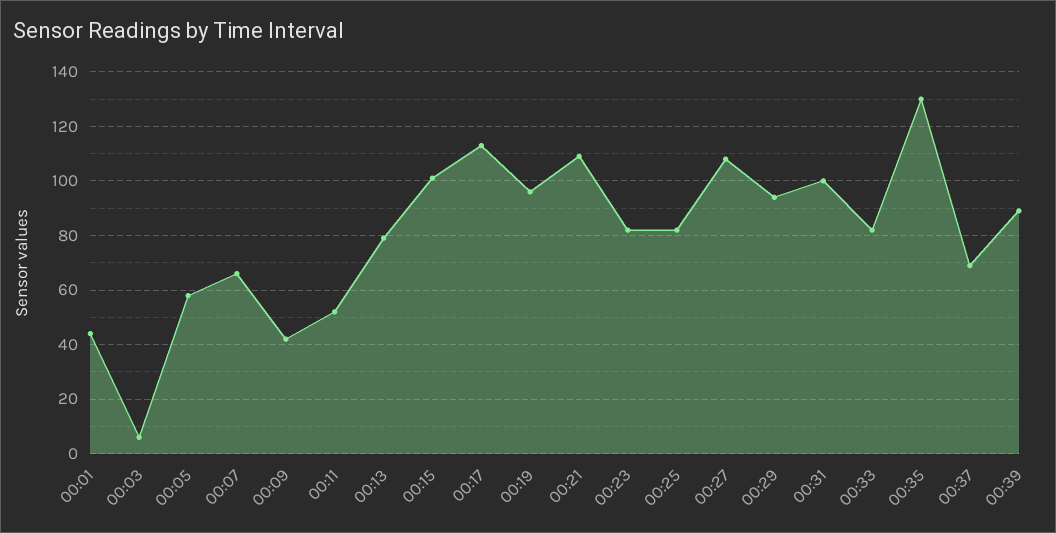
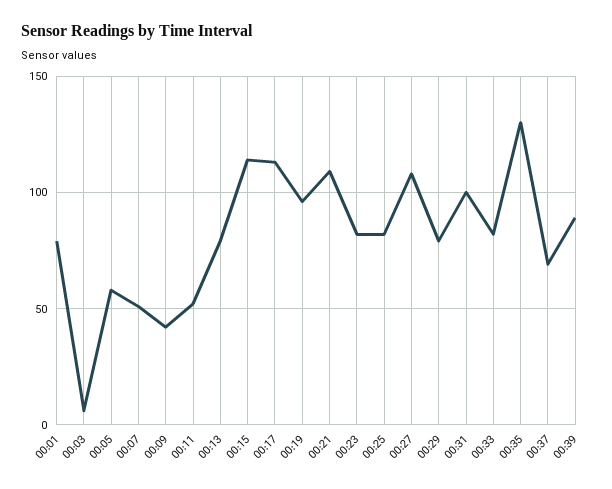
00:01: 45 -> 80
00:07: 65 -> 50
00:15: 100 -> 115
00:29: 95 -> 80

